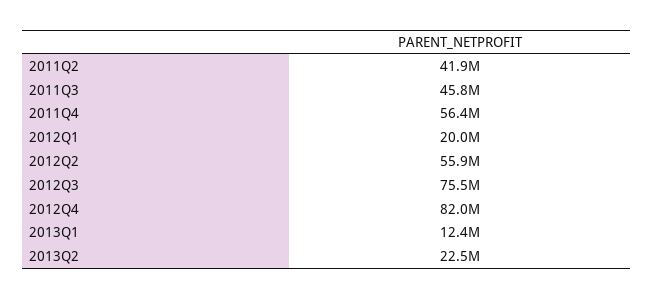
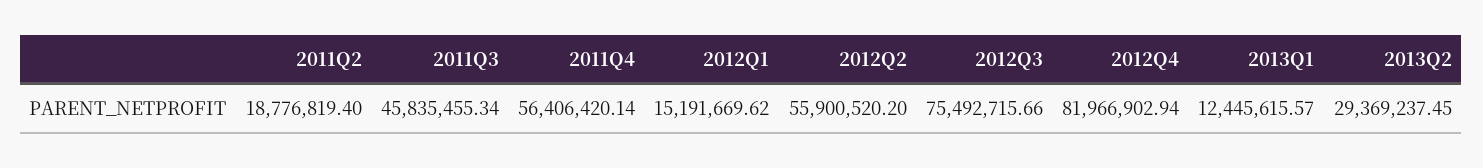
2011Q2: 41900000 -> 18776819.4
2012Q1: 20000000 -> 15191669.62
2013Q2: 22500000 -> 29369237.45

